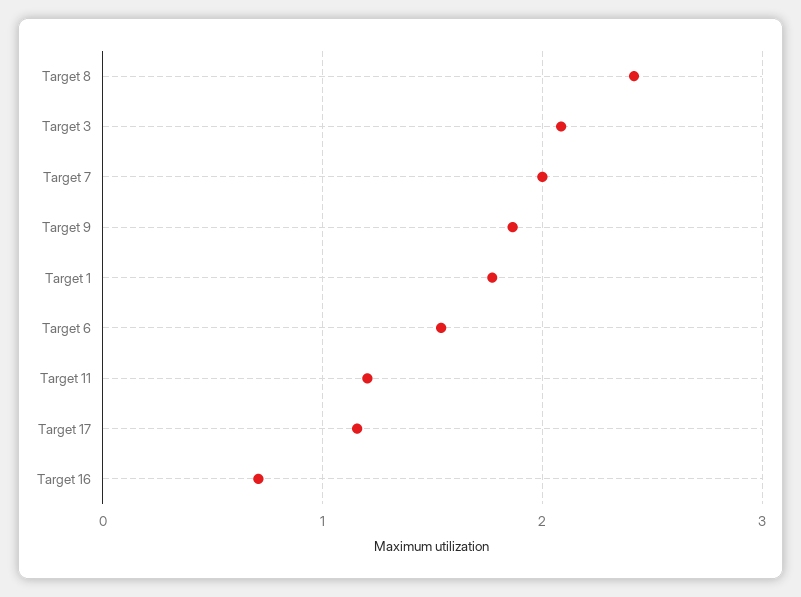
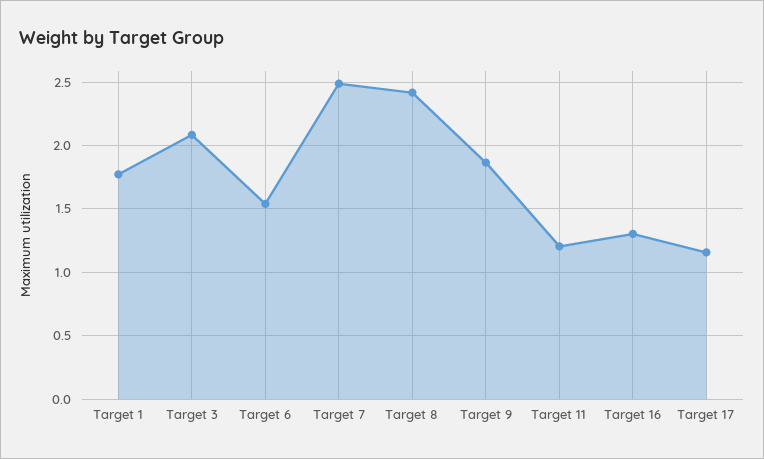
Target 7: 2 -> 2.5
Target 16: 0.7 -> 1.3

